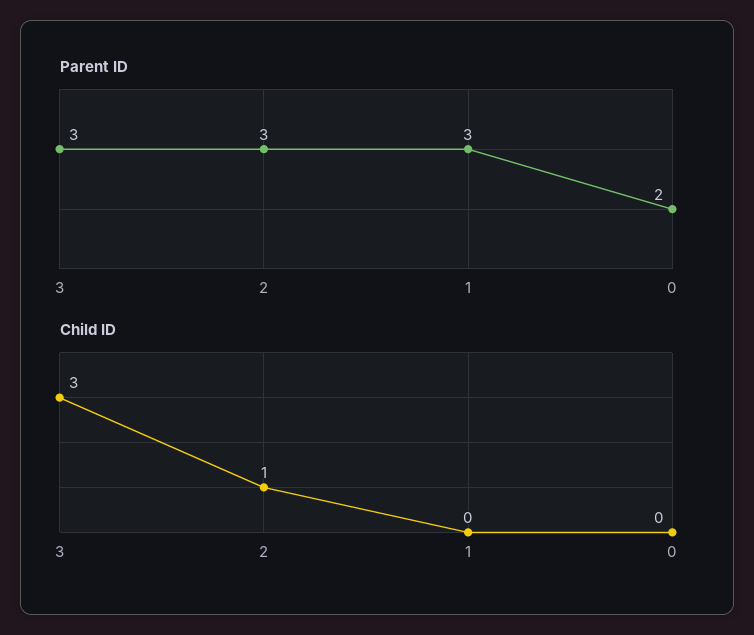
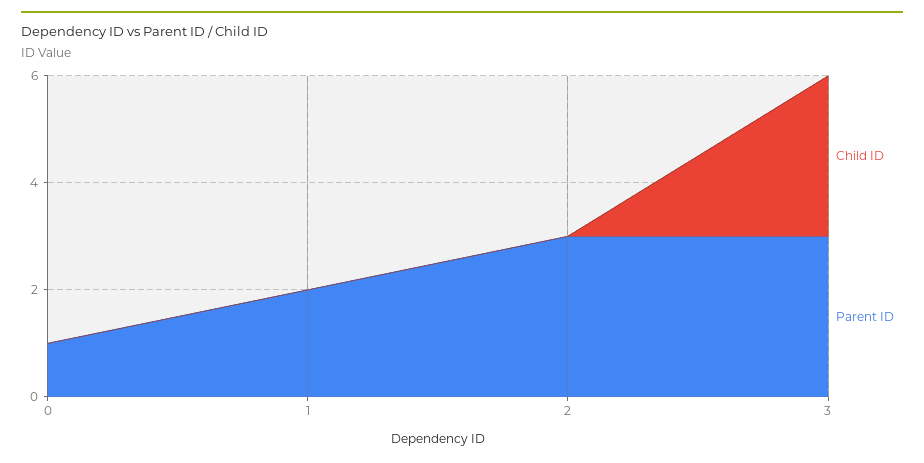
Parent ID, 1: 3 -> 2
Parent ID, 0: 2 -> 1
Child ID, 2: 1 -> 0

